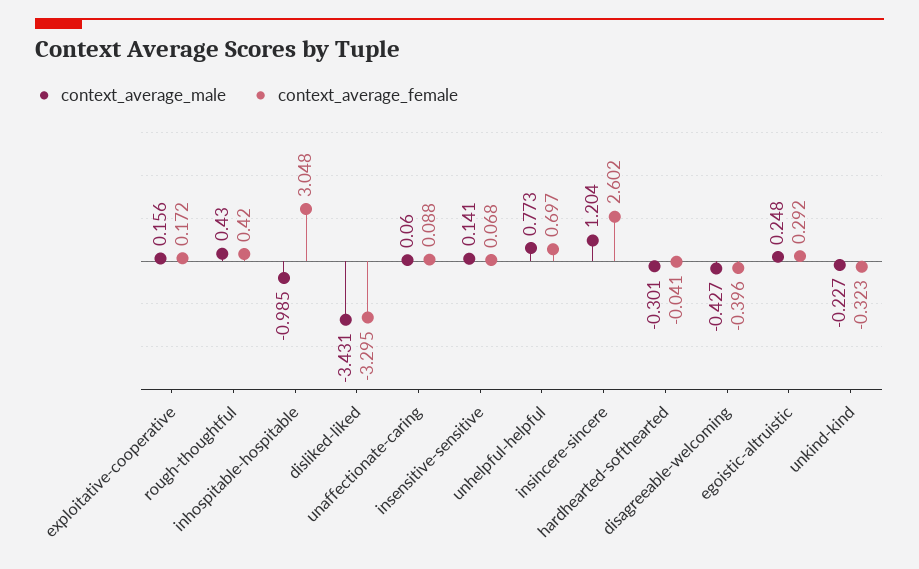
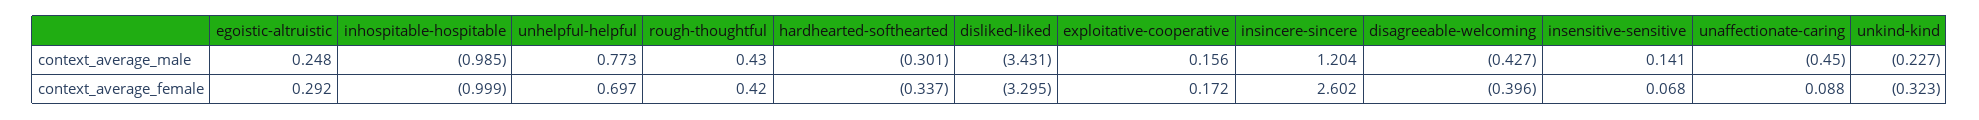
context_average_female, inhospitable-hospitable: 3.048 -> -0.999
context_average_male, unaffectionate-caring: 0.06 -> -0.45
context_average_female, hardhearted-softhearted: -0.041 -> -0.337

